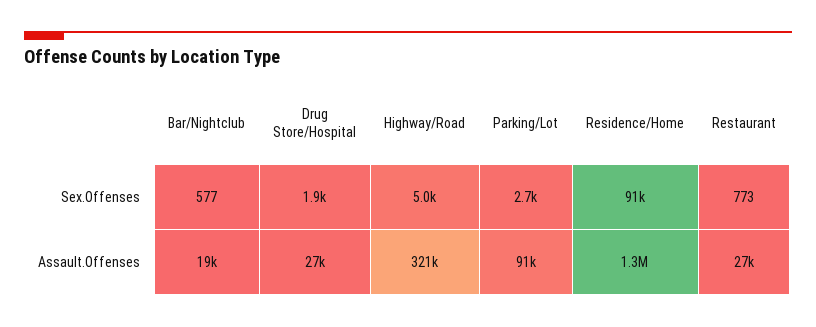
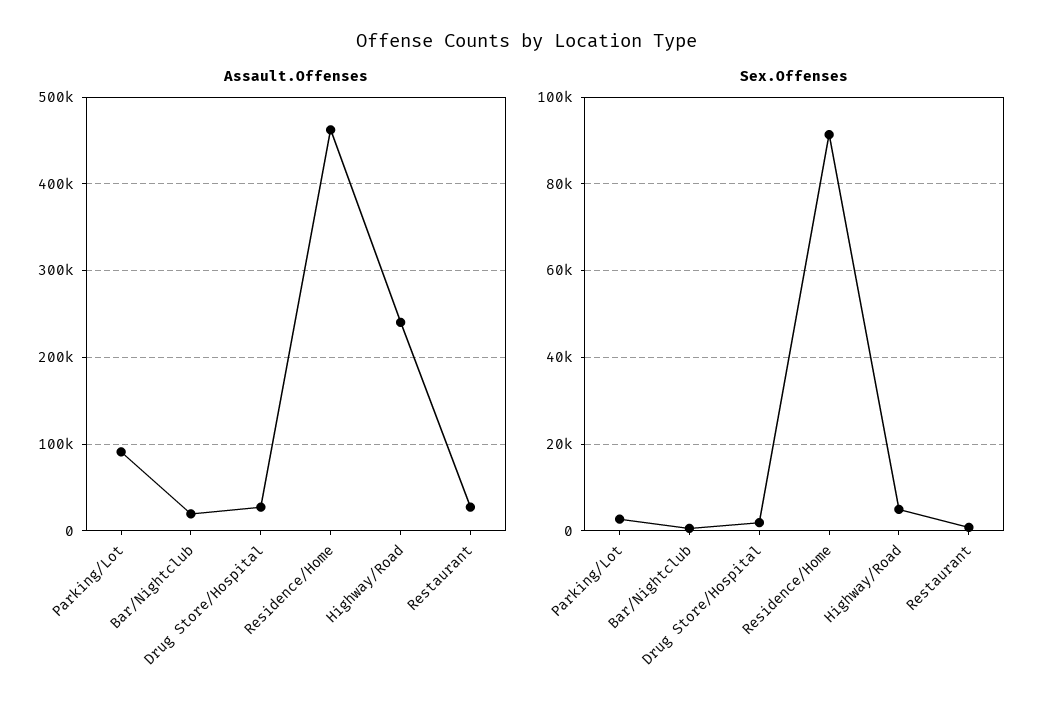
Assault.Offenses, Highway/Road: 321000 -> 240000
Assault.Offenses, Residence/Home: 1300000 -> 460000

